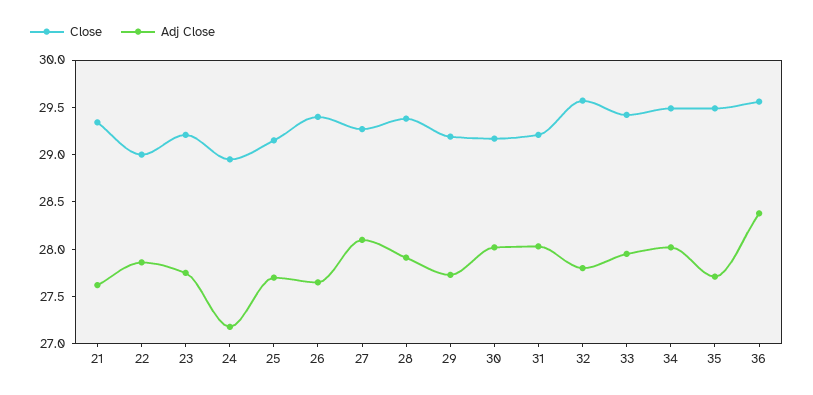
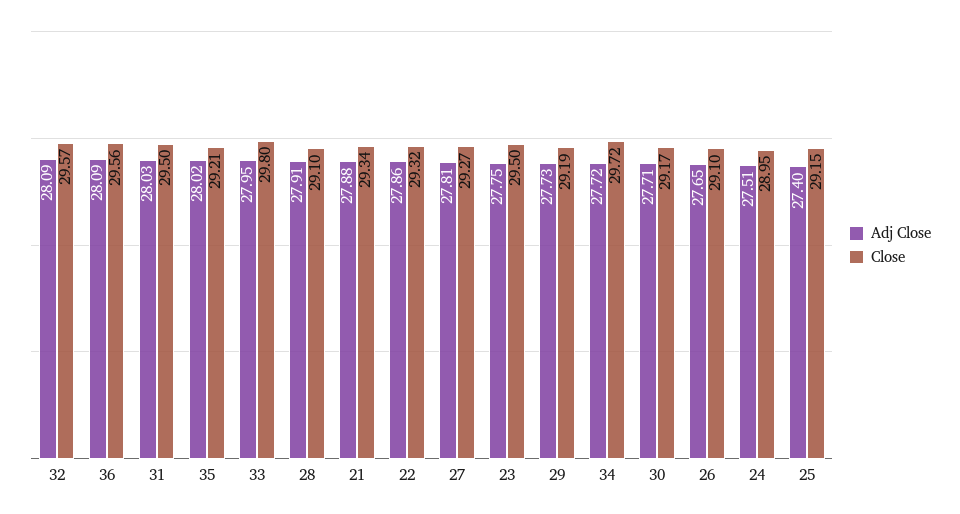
Adj Close, 21: 27.6 -> 27.88
Close, 22: 29 -> 29.32
Close, 23: 29.2 -> 29.5
Adj Close, 24: 27.2 -> 27.51
Adj Close, 25: 27.7 -> 27.4
Close, 26: 29.4 -> 29.1
Adj Close, 27: 28.1 -> 27.81
Close, 28: 29.4 -> 29.1
Adj Close, 30: 28 -> 27.71
Close, 31: 29.2 -> 29.5
Adj Close, 32: 27.8 -> 28.09
Close, 33: 29.4 -> 29.8
Close, 34: 29.5 -> 29.72
Adj Close, 34: 28 -> 27.72
Close, 35: 29.5 -> 29.21
Adj Close, 35: 27.7 -> 28.02
Adj Close, 36: 28.4 -> 28.09

